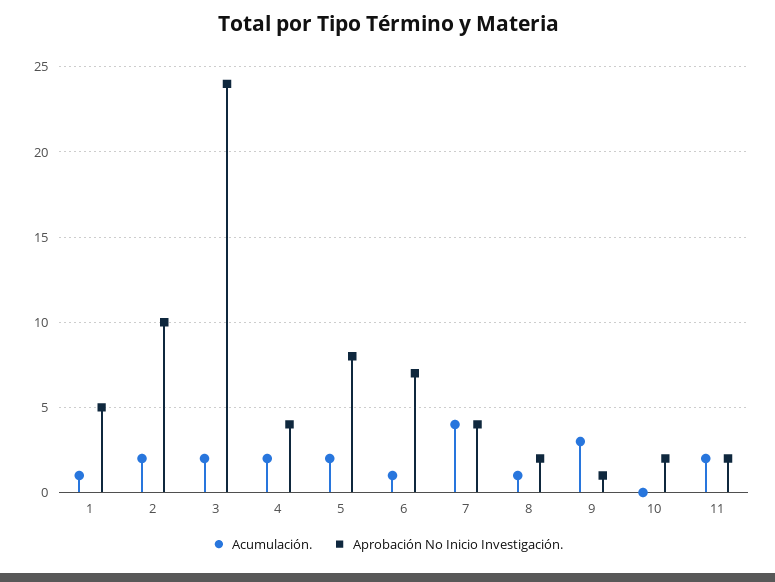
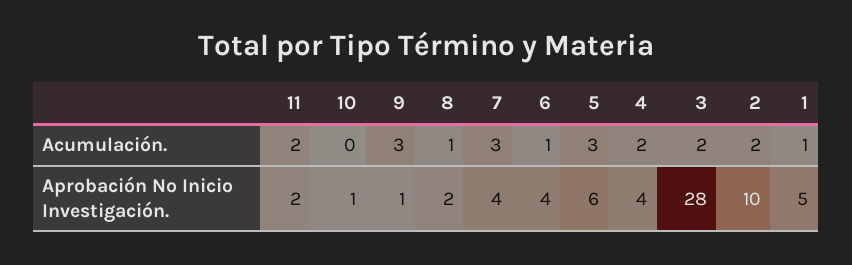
Aprobación No Inicio Investigación., 3: 24 -> 28
Acumulación., 5: 2 -> 3
Aprobación No Inicio Investigación., 5: 8 -> 6
Aprobación No Inicio Investigación., 6: 7 -> 4
Acumulación., 7: 4 -> 3
Aprobación No Inicio Investigación., 10: 2 -> 1

